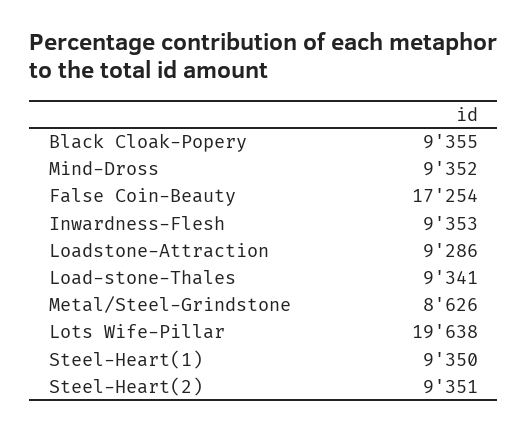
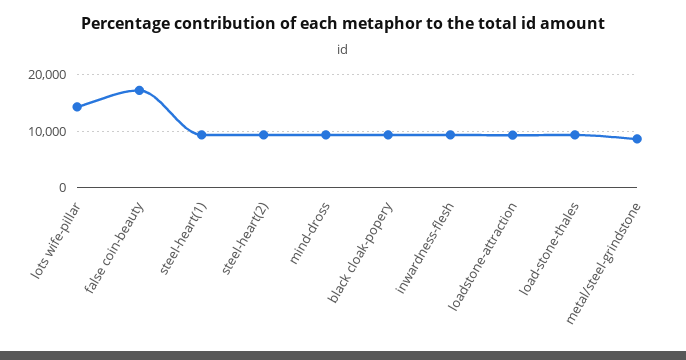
Lots Wife-Pillar: 19638 -> 14000

